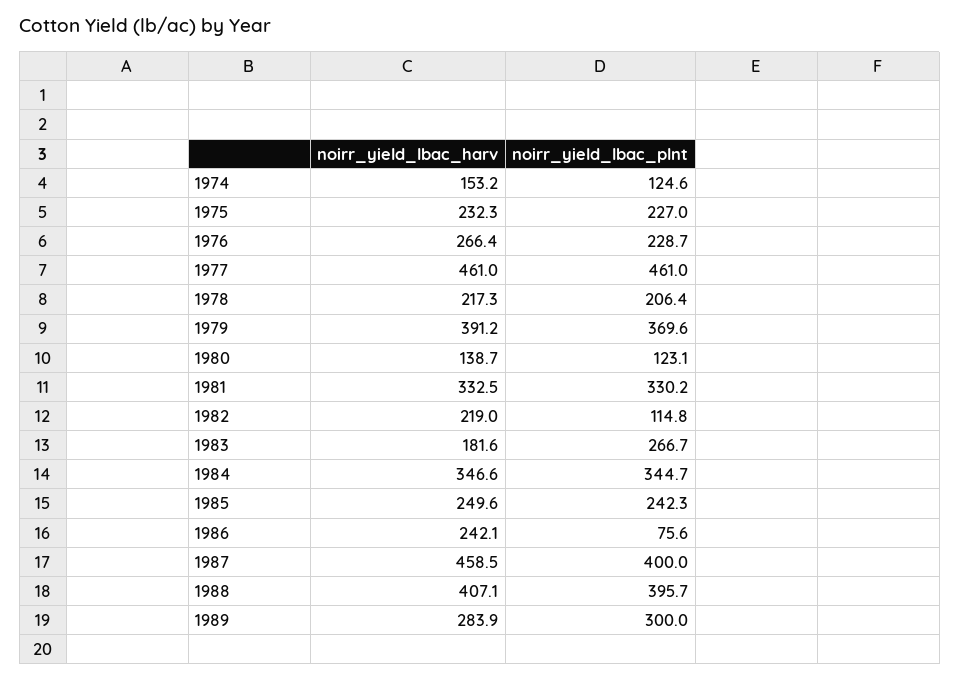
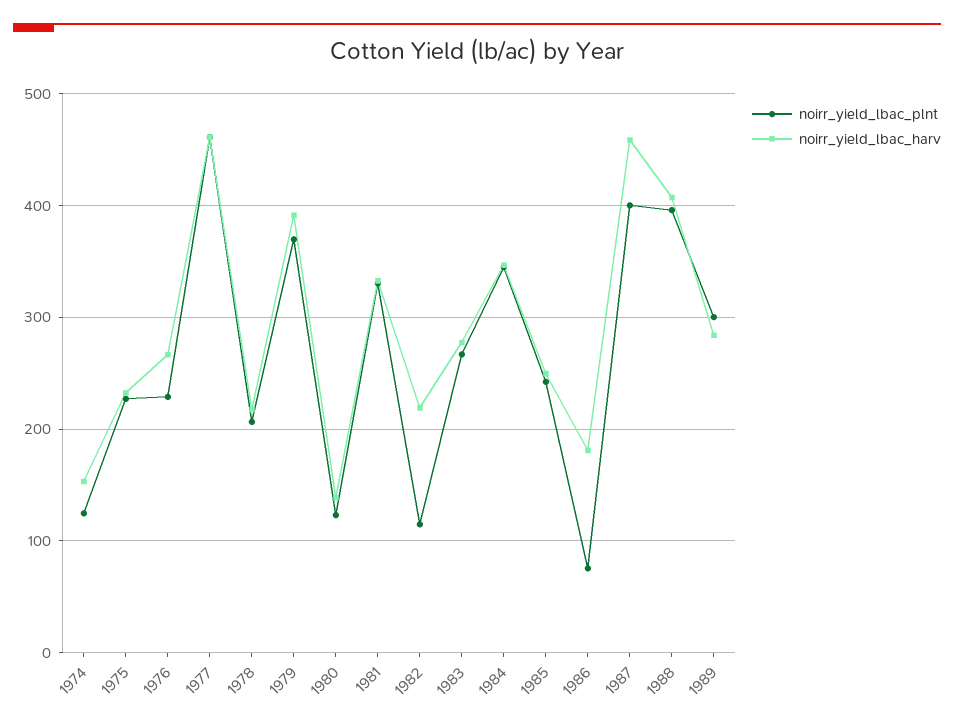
noirr_yield_lbac_harv, 1983: 181.6 -> 280
noirr_yield_lbac_harv, 1986: 242.1 -> 180

